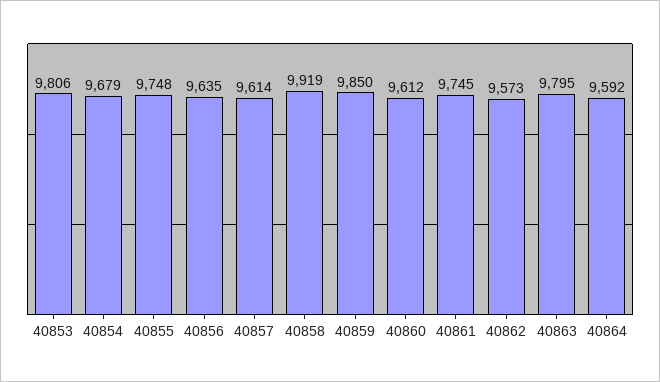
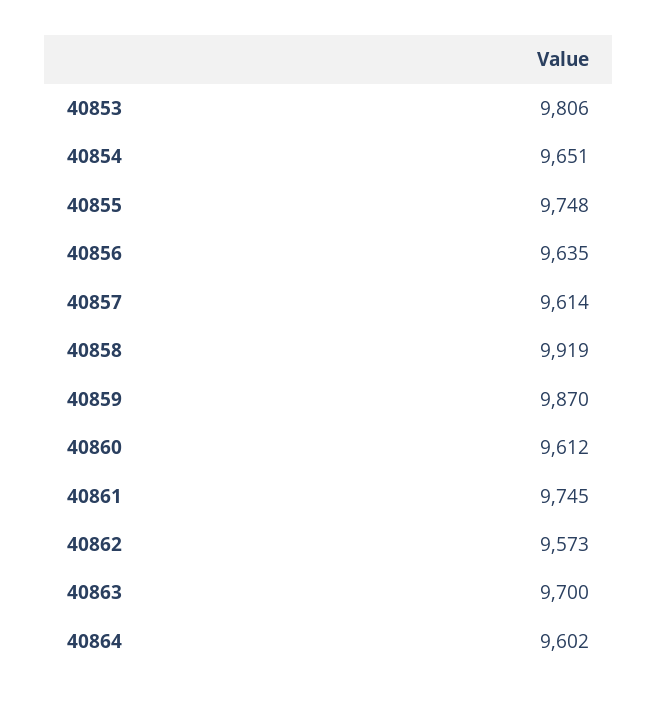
40854: 9679 -> 9651
40859: 9850 -> 9870
40863: 9795 -> 9700
40864: 9592 -> 9602

